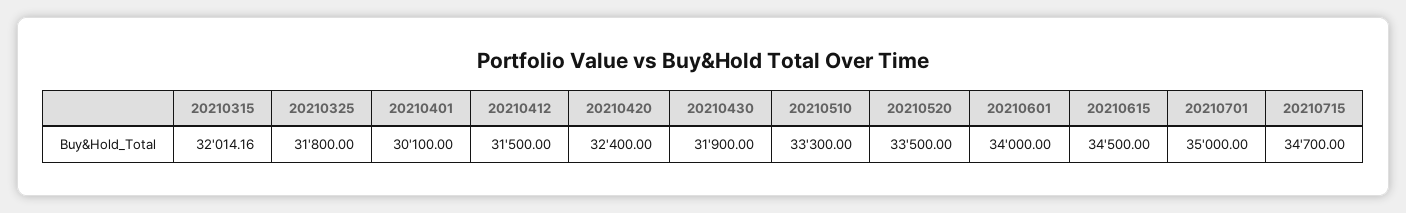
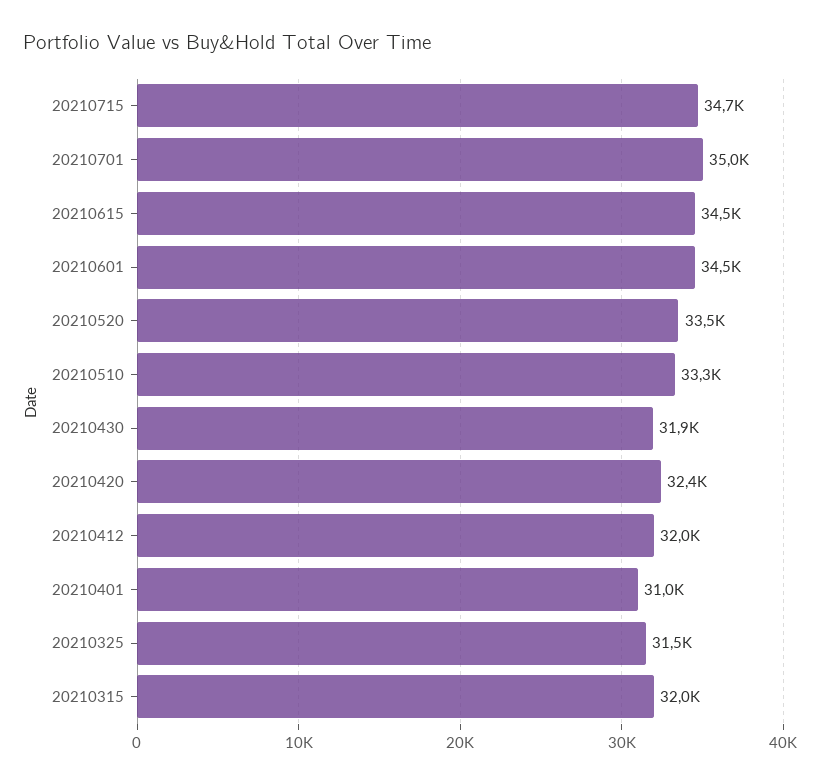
20210325: 31800 -> 31500
20210401: 30100 -> 31000
20210412: 31500 -> 32000
20210601: 34000 -> 34500

